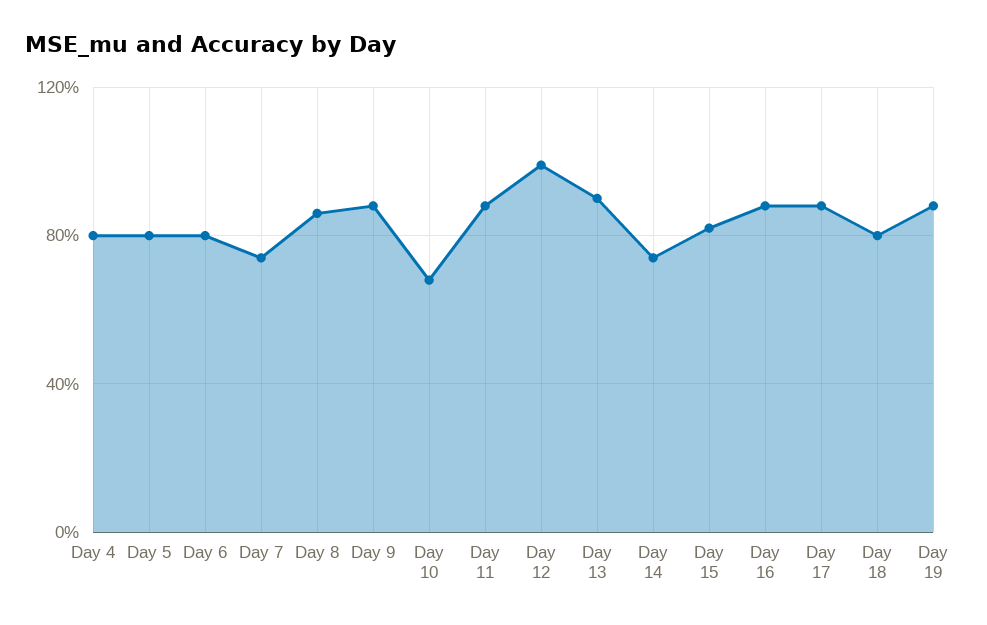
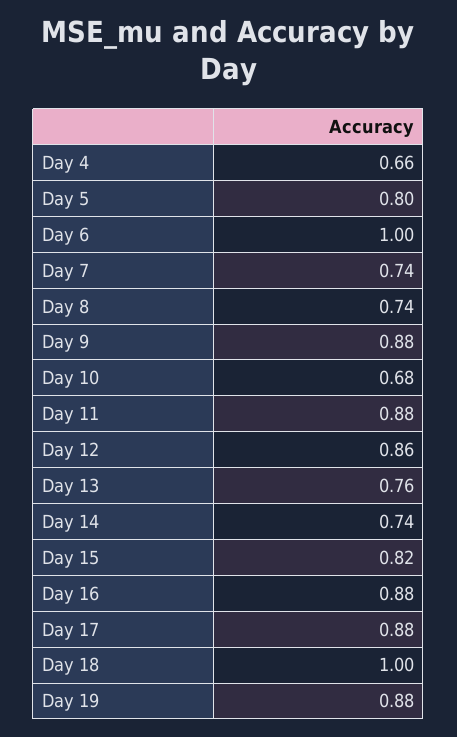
Day 4: 0.8 -> 0.66
Day 6: 0.8 -> 1
Day 8: 0.85 -> 0.74
Day 12: 1 -> 0.86
Day 13: 0.9 -> 0.76
Day 18: 0.8 -> 1

